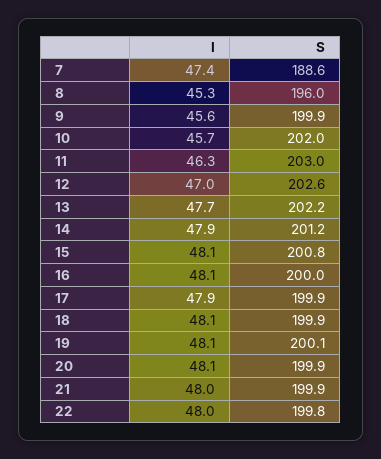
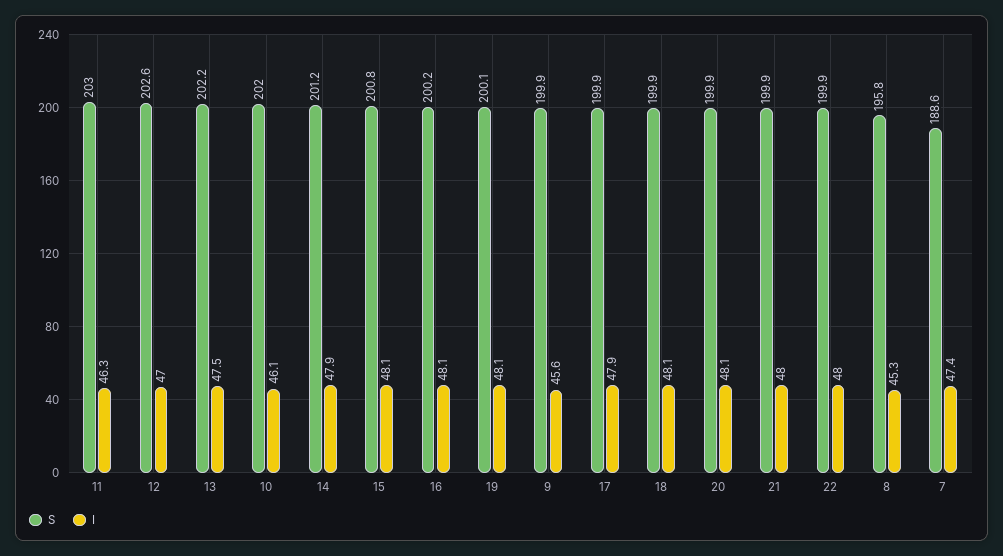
S, 8: 196 -> 195.8
I, 10: 45.7 -> 46.1
I, 13: 47.7 -> 47.5
S, 16: 200 -> 200.2
S, 22: 199.8 -> 199.9

